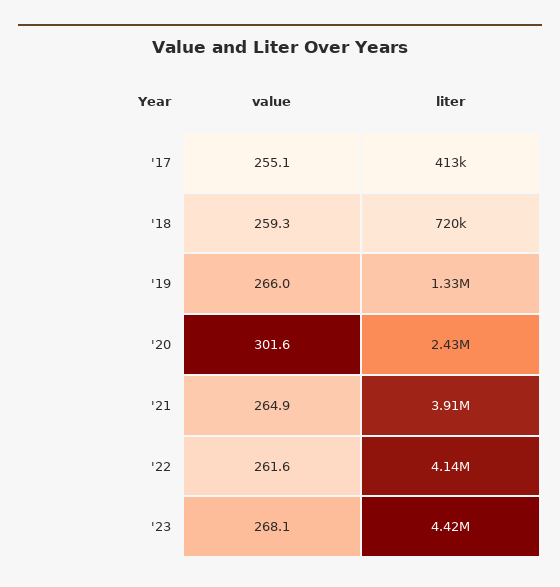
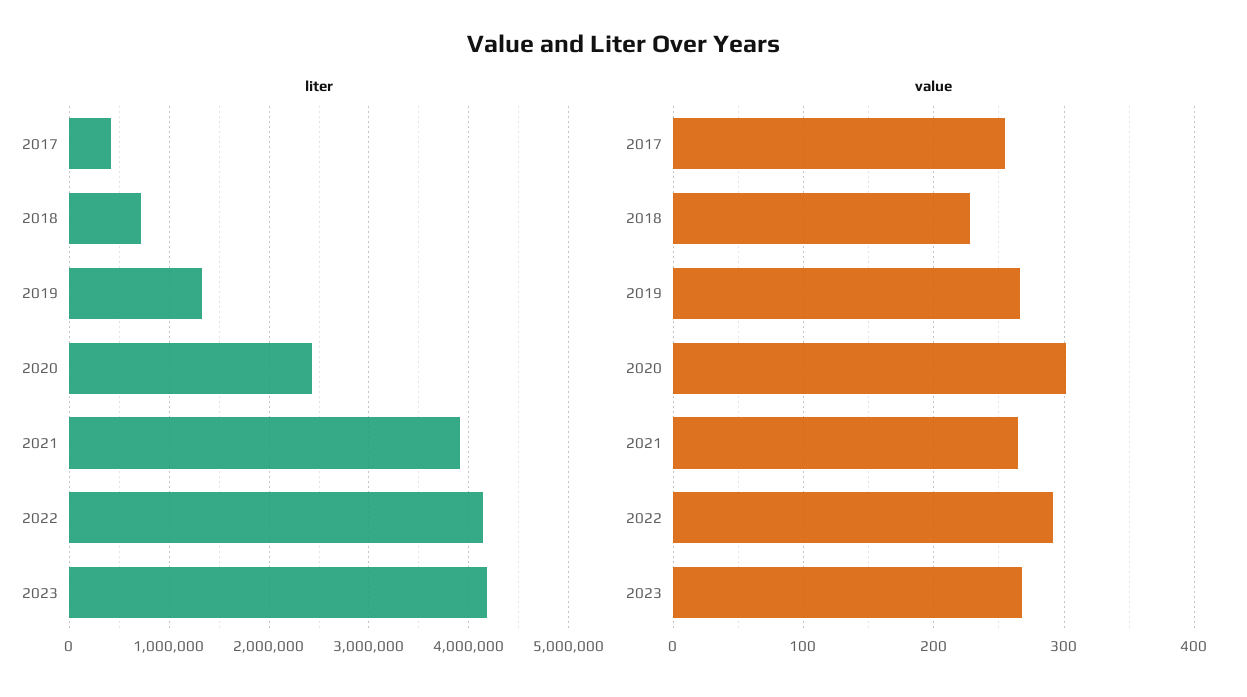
value, '18: 259.3 -> 230
value, '22: 261.6 -> 290
liter, '23: 4420000 -> 4200000

